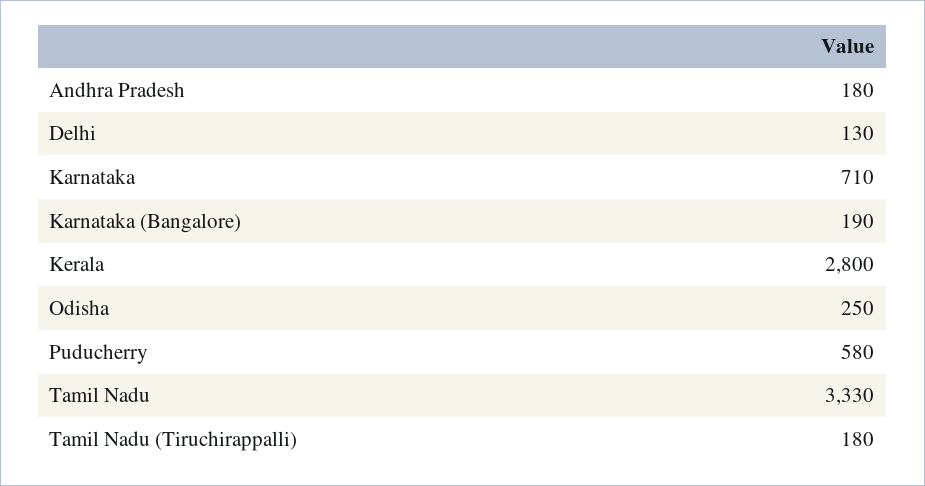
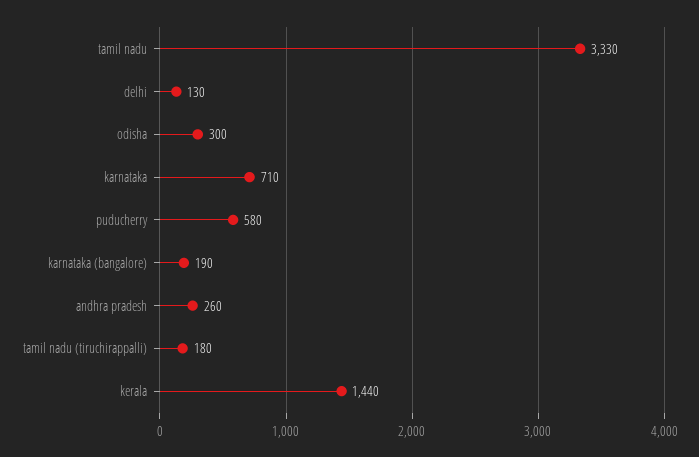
Andhra Pradesh: 180 -> 260
Kerala: 2800 -> 1440
Odisha: 250 -> 300

